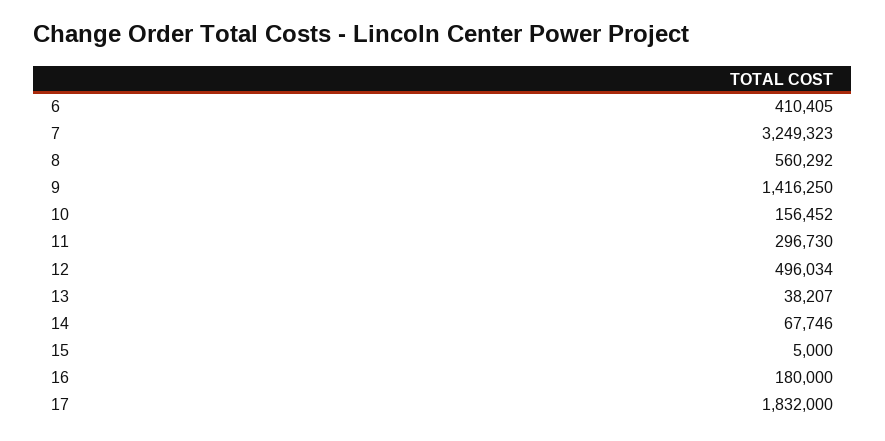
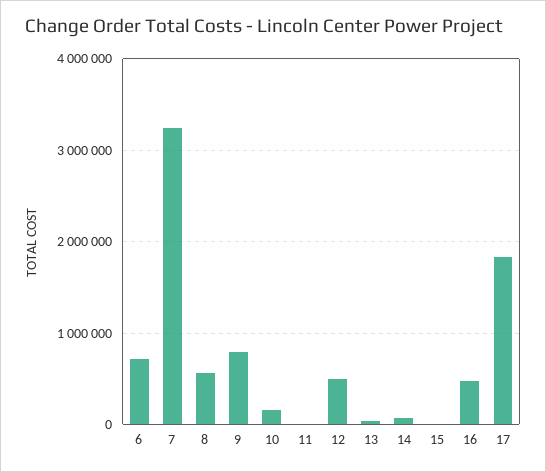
6: 410405 -> 700000
9: 1416250 -> 800000
11: 296730 -> 0
16: 180000 -> 500000

